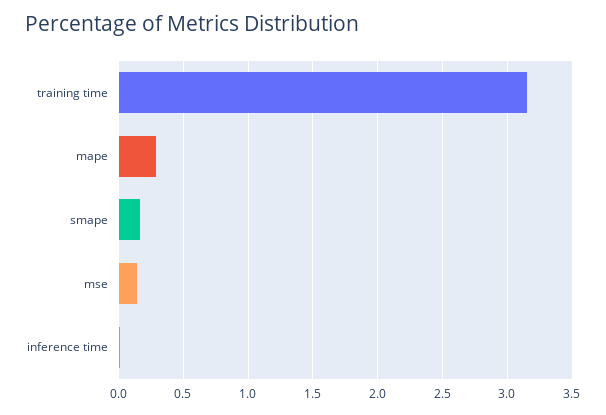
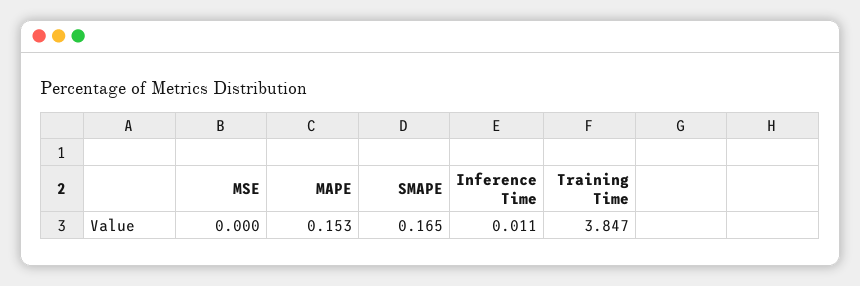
training time: 3.15 -> 3.847
mape: 0.3 -> 0.153
mse: 0.15 -> 0

